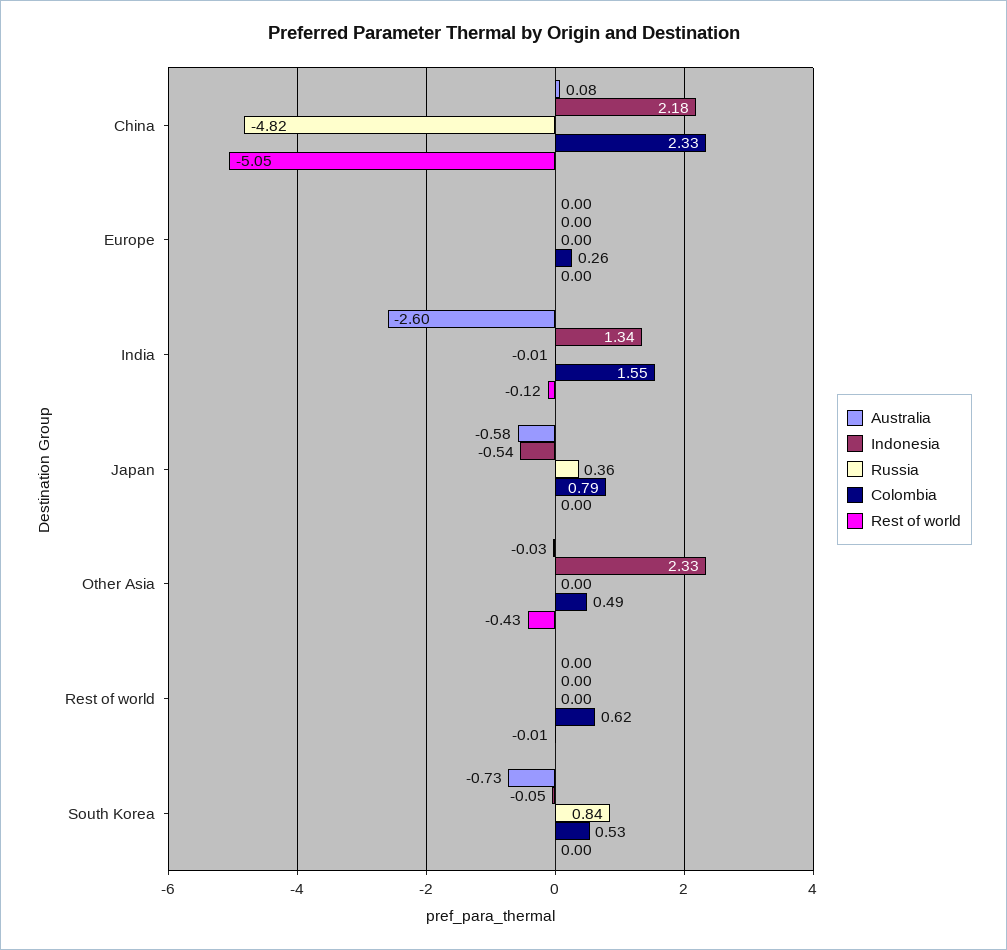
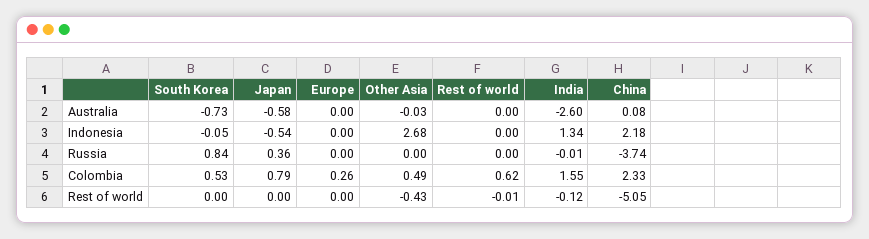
Russia, China: -4.82 -> -3.74
Indonesia, Other Asia: 2.33 -> 2.68

